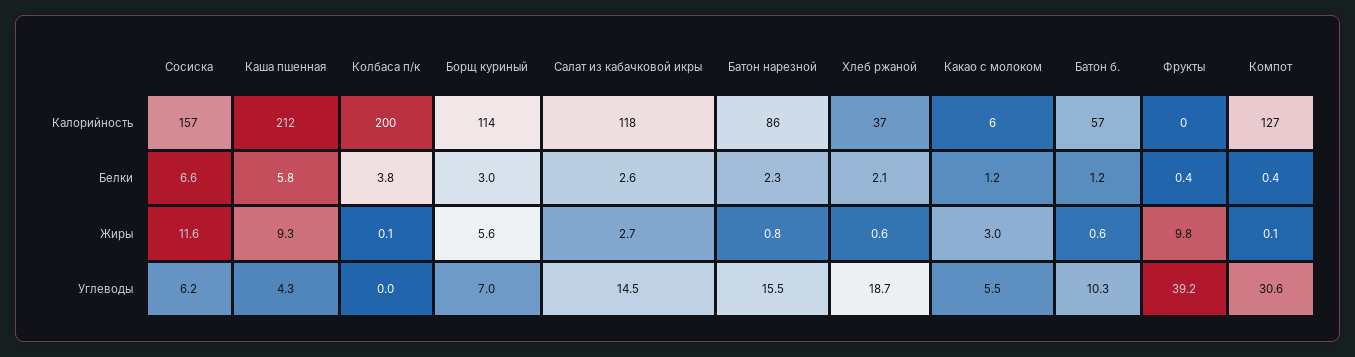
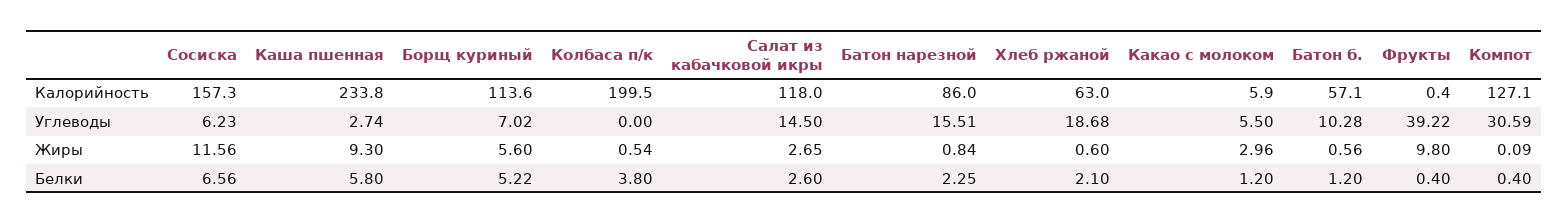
Каша пшенная, Калорийность: 212 -> 233.8
Хлеб ржаной, Калорийность: 37 -> 63
Борщ куриный, Белки: 3 -> 5.22
Колбаса п/к, Жиры: 0.1 -> 0.54
Каша пшенная, Углеводы: 4.3 -> 2.74

